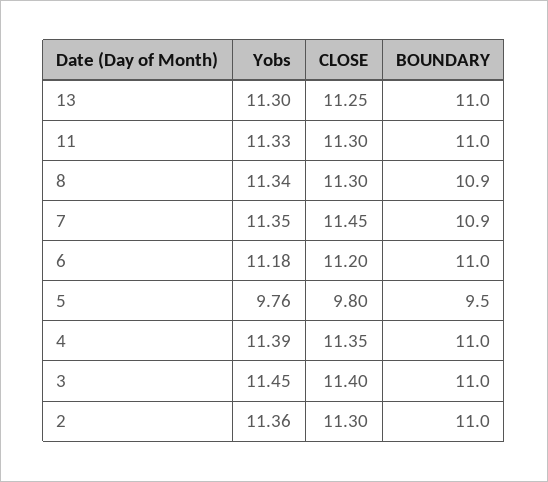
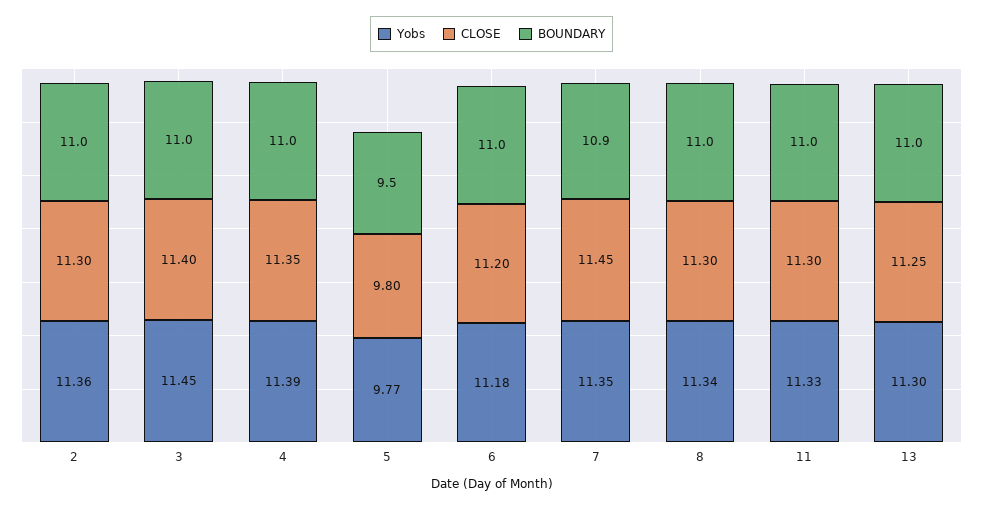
BOUNDARY, 8: 10.9 -> 11
Yobs, 5: 9.76 -> 9.77

